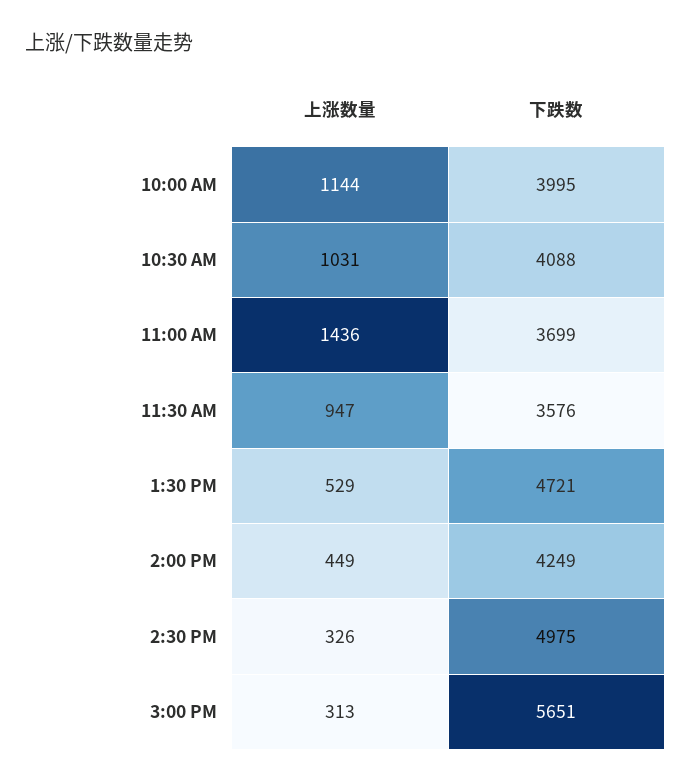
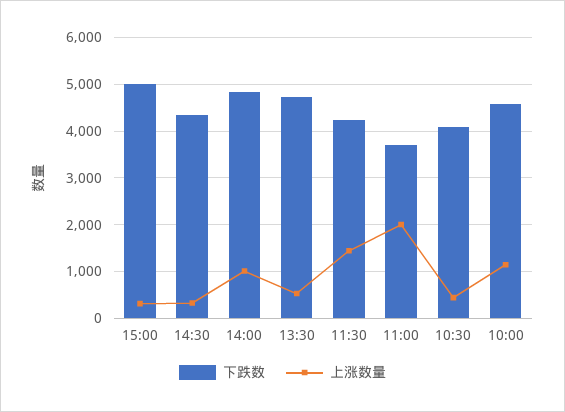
下跌数, 10:00 AM: 3995 -> 4600
上涨数量, 10:30 AM: 1031 -> 400
上涨数量, 11:00 AM: 1436 -> 2000
上涨数量, 11:30 AM: 947 -> 1400
下跌数, 11:30 AM: 3576 -> 4200
上涨数量, 2:00 PM: 449 -> 1000
下跌数, 2:00 PM: 4249 -> 4800
下跌数, 2:30 PM: 4975 -> 4400
下跌数, 3:00 PM: 5651 -> 5000

